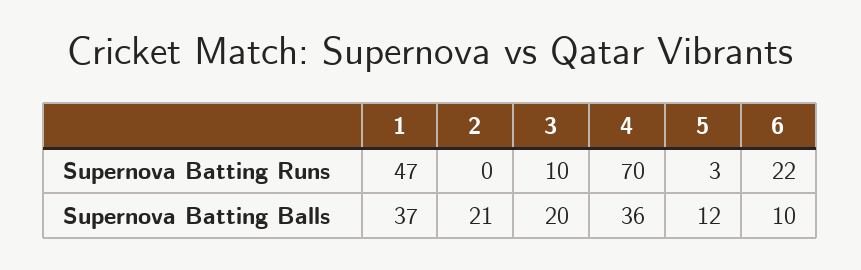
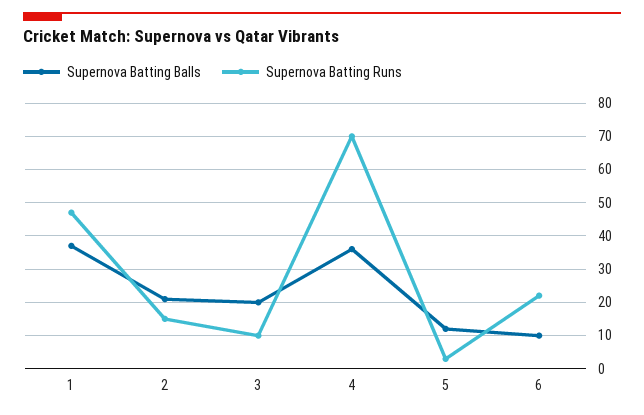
Supernova Batting Runs, 2: 0 -> 15

